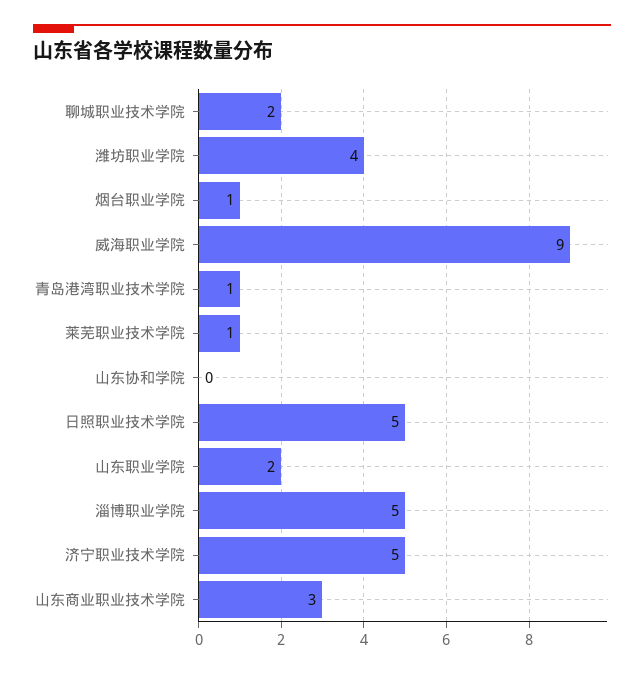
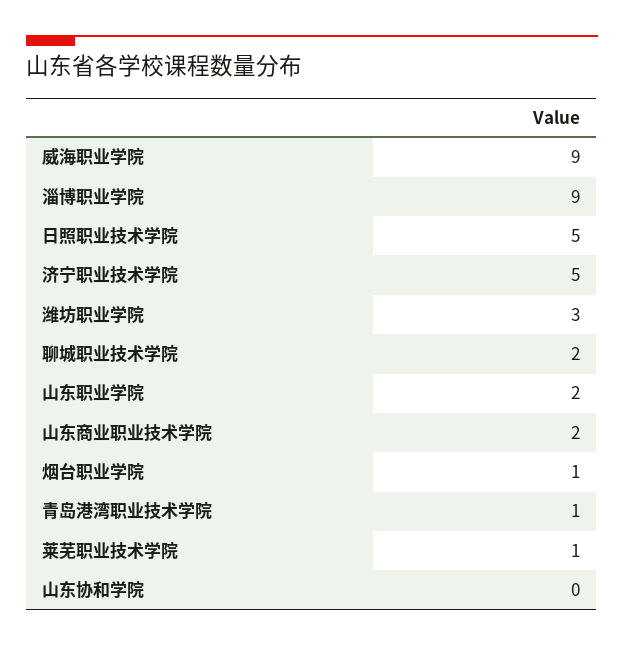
潍坊职业学院: 4 -> 3
淄博职业学院: 5 -> 9
山东商业职业技术学院: 3 -> 2

